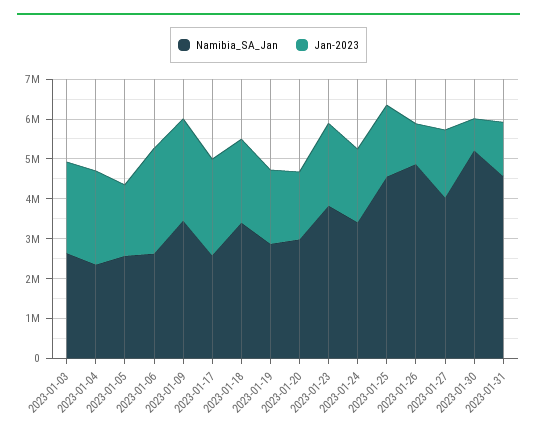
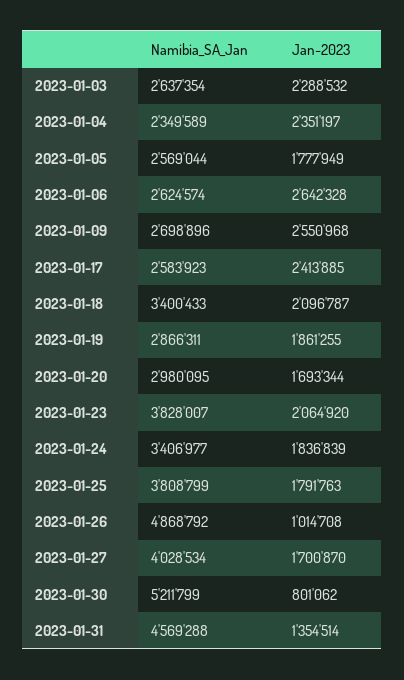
Namibia_SA_Jan, 2023-01-09: 3500000 -> 2698896
Namibia_SA_Jan, 2023-01-25: 4500000 -> 3808799

